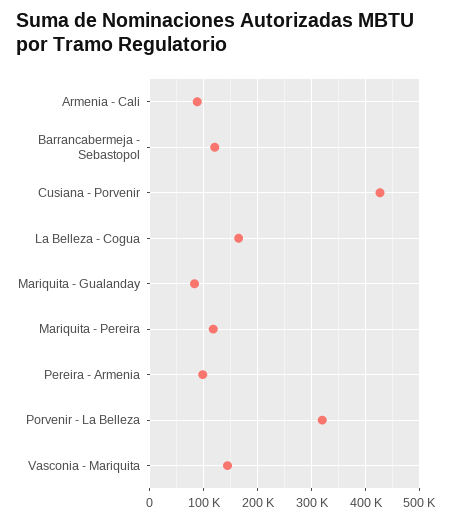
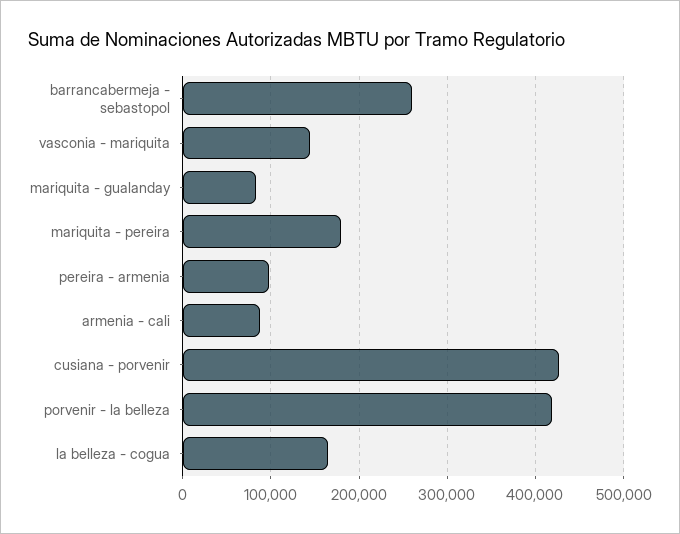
Barrancabermeja - Sebastopol: 120000 -> 260000
Mariquita - Pereira: 120000 -> 180000
Porvenir - La Belleza: 320000 -> 420000

